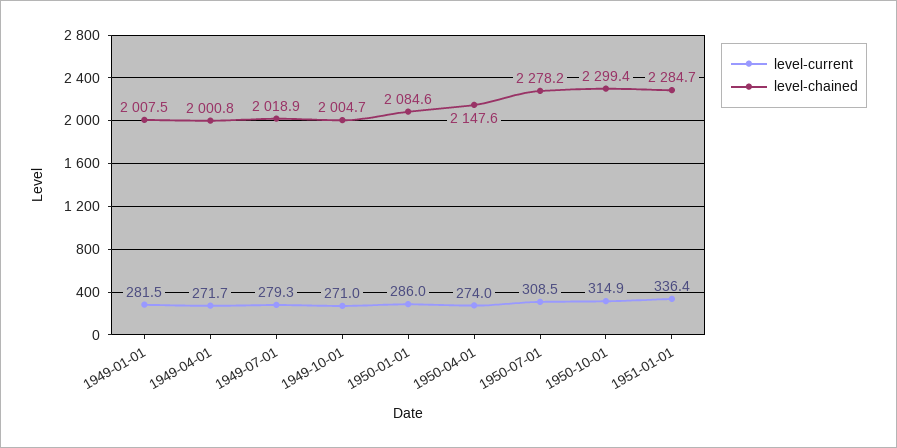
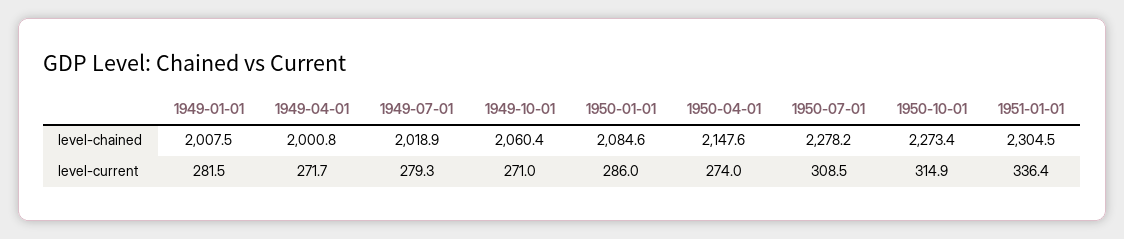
level-chained, 1949-10-01: 2004.7 -> 2060.4
level-chained, 1950-10-01: 2299.4 -> 2273.4
level-chained, 1951-01-01: 2284.7 -> 2304.5

